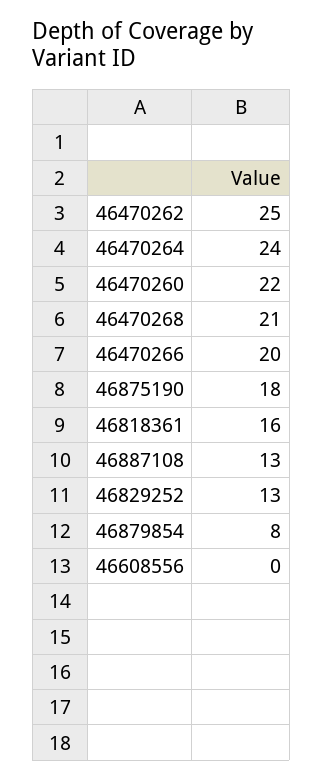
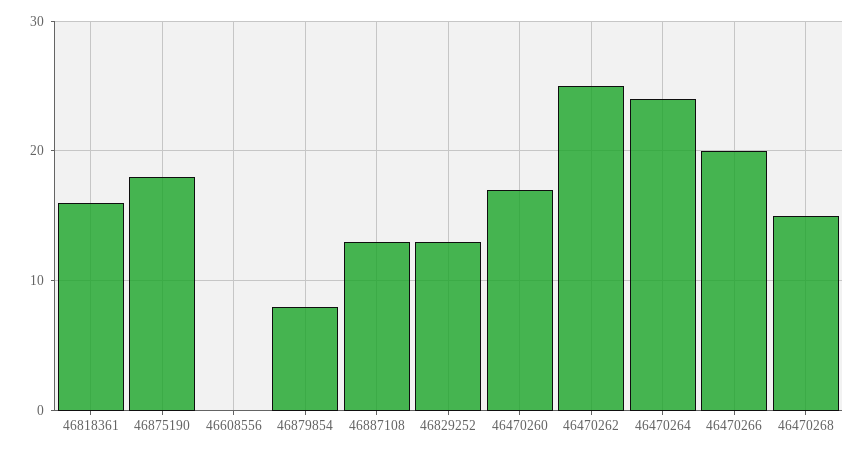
46470260: 22 -> 17
46470268: 21 -> 15

